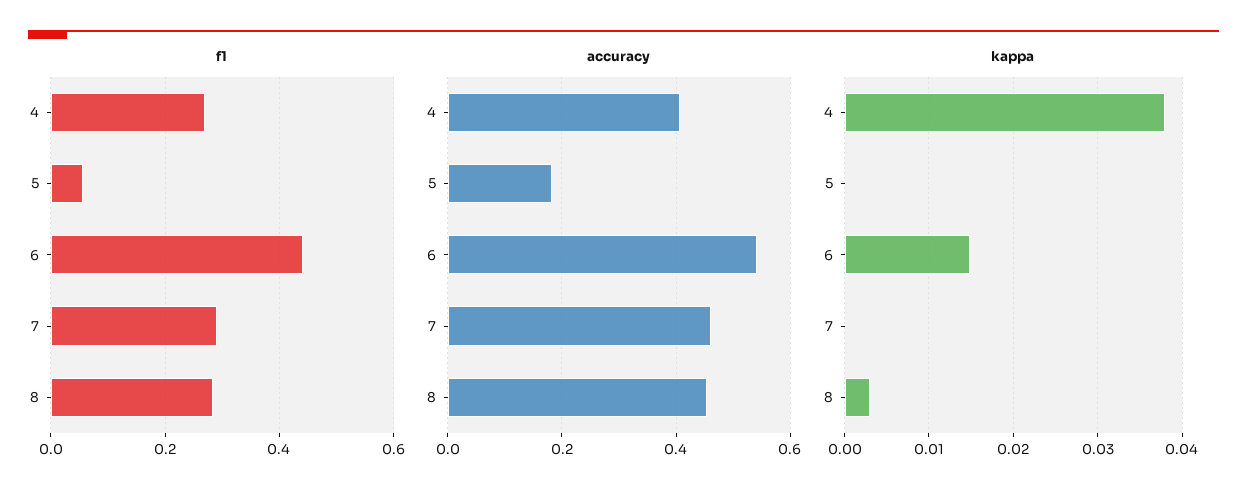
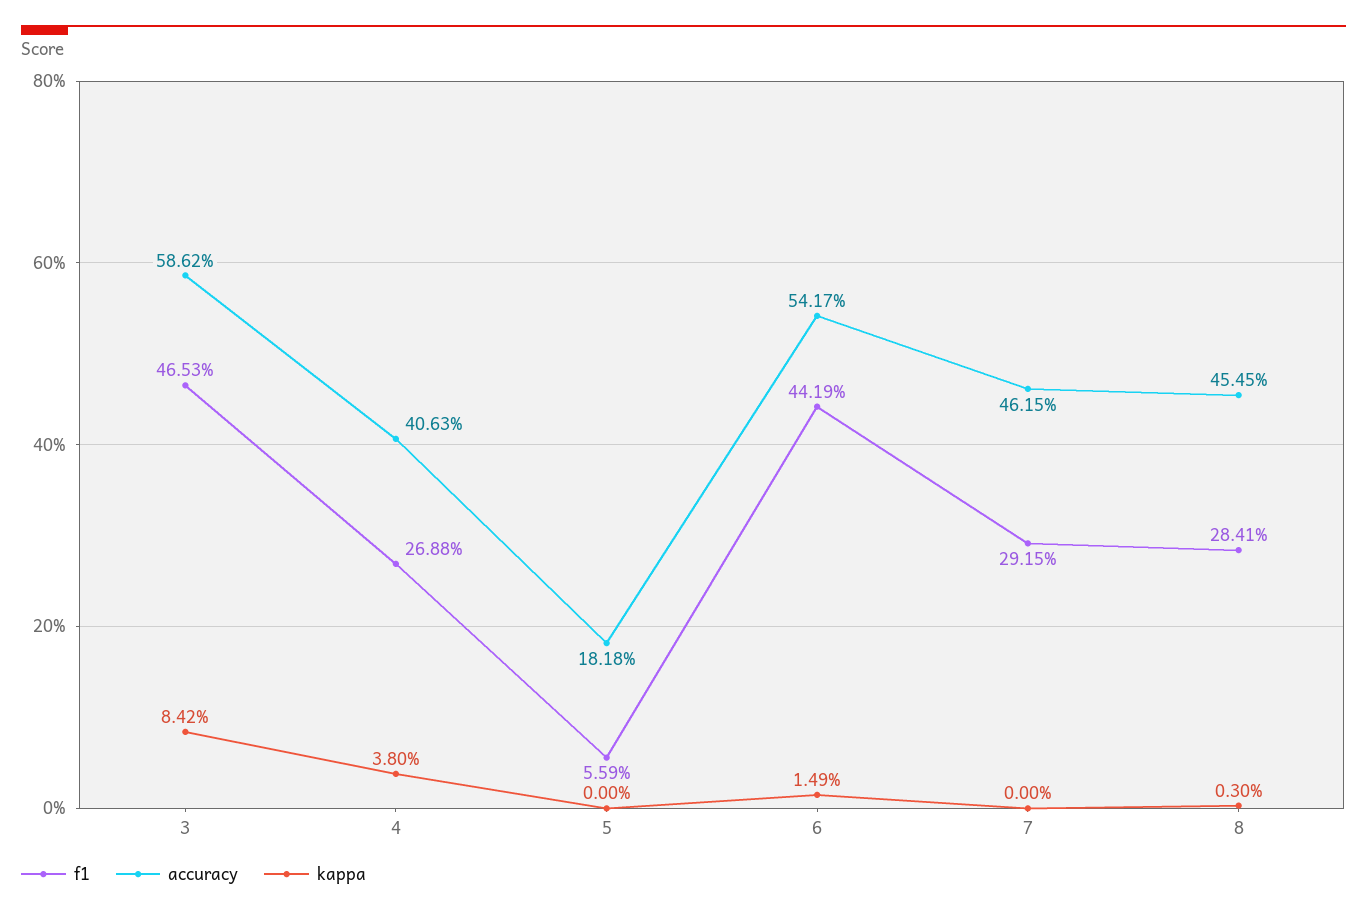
f1, 3: none -> 0.4653
accuracy, 3: none -> 0.5862
kappa, 3: none -> 0.0842

